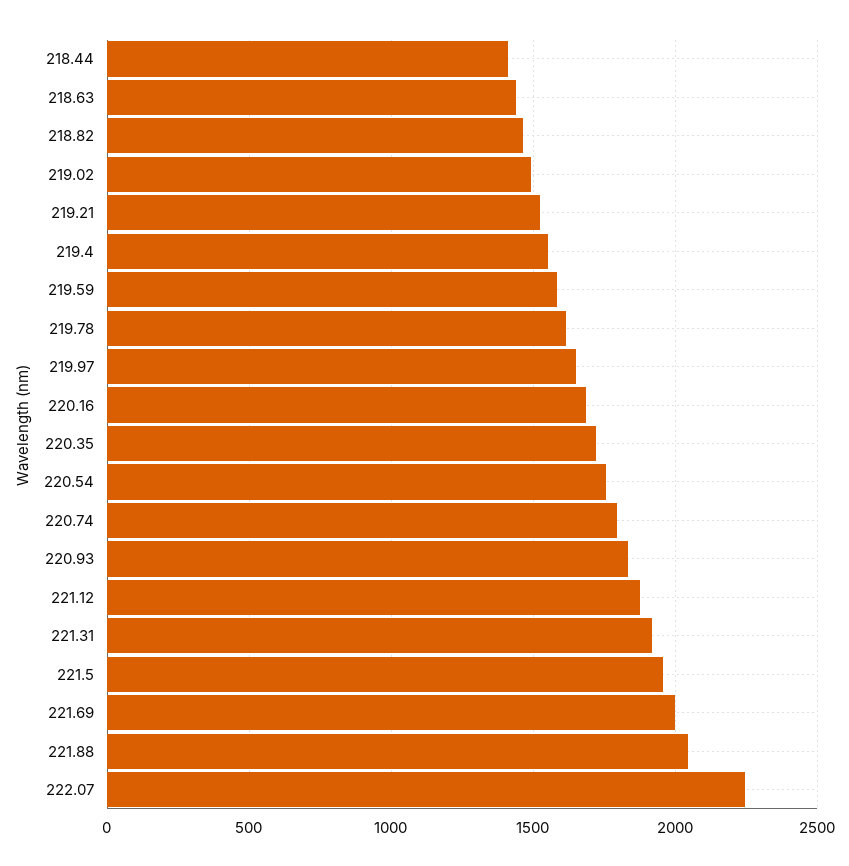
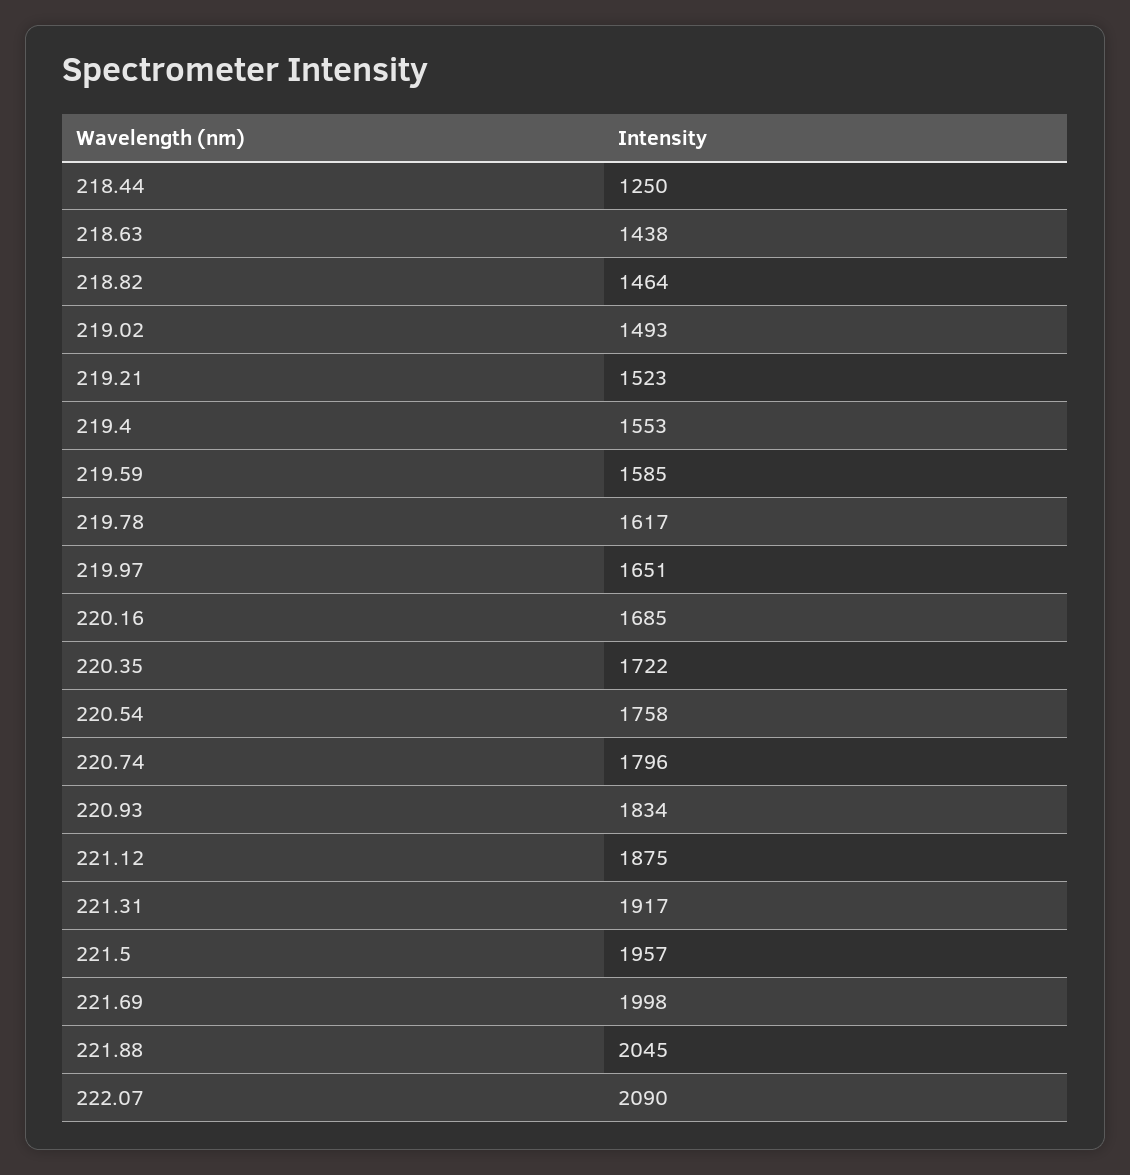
218.44: 1400 -> 1250
222.07: 2250 -> 2090

